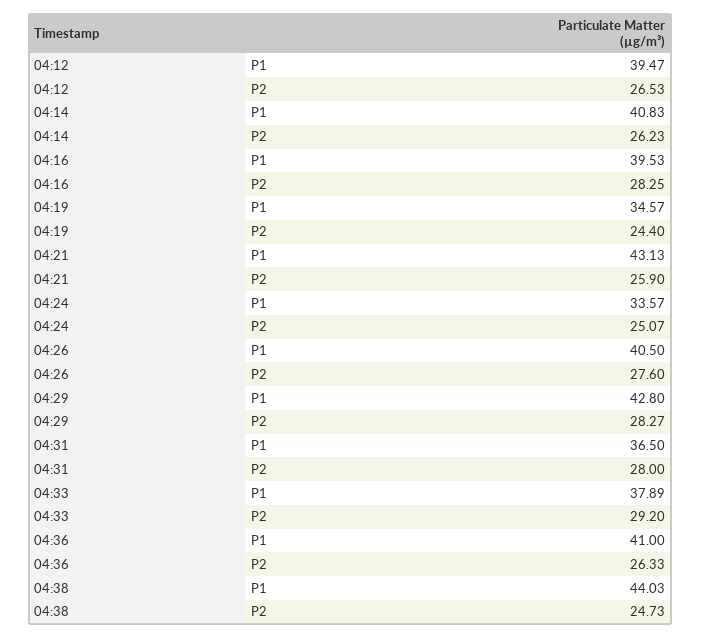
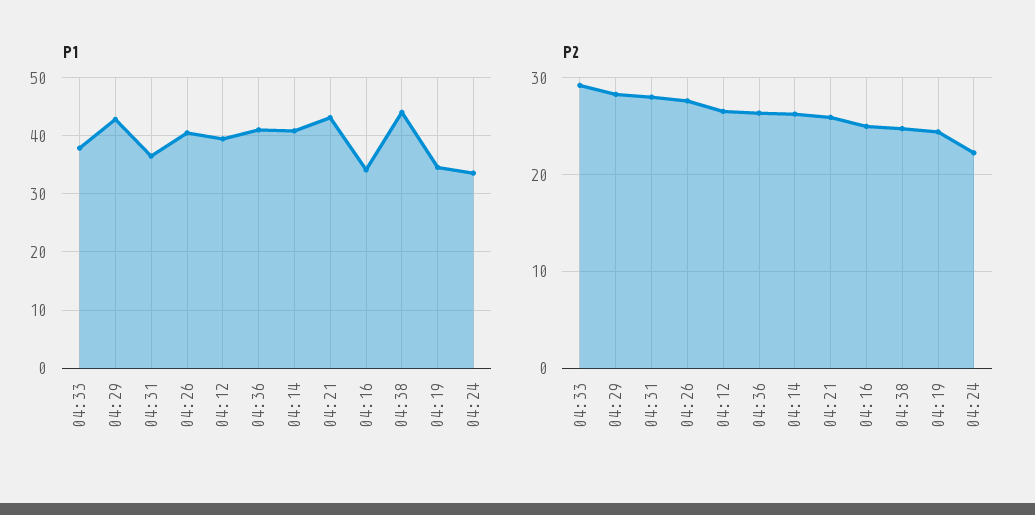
P1, 04:16: 39.53 -> 34
P2, 04:16: 28.25 -> 25
P2, 04:24: 25.07 -> 22

